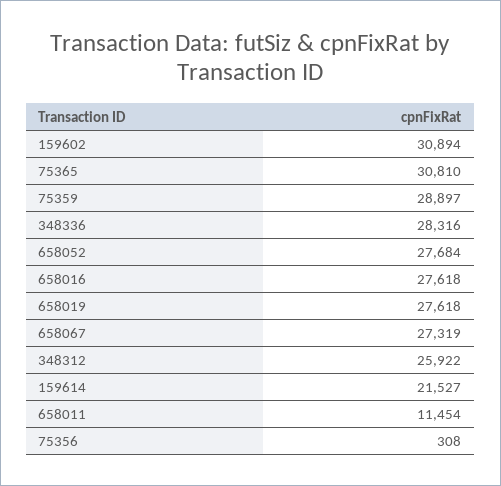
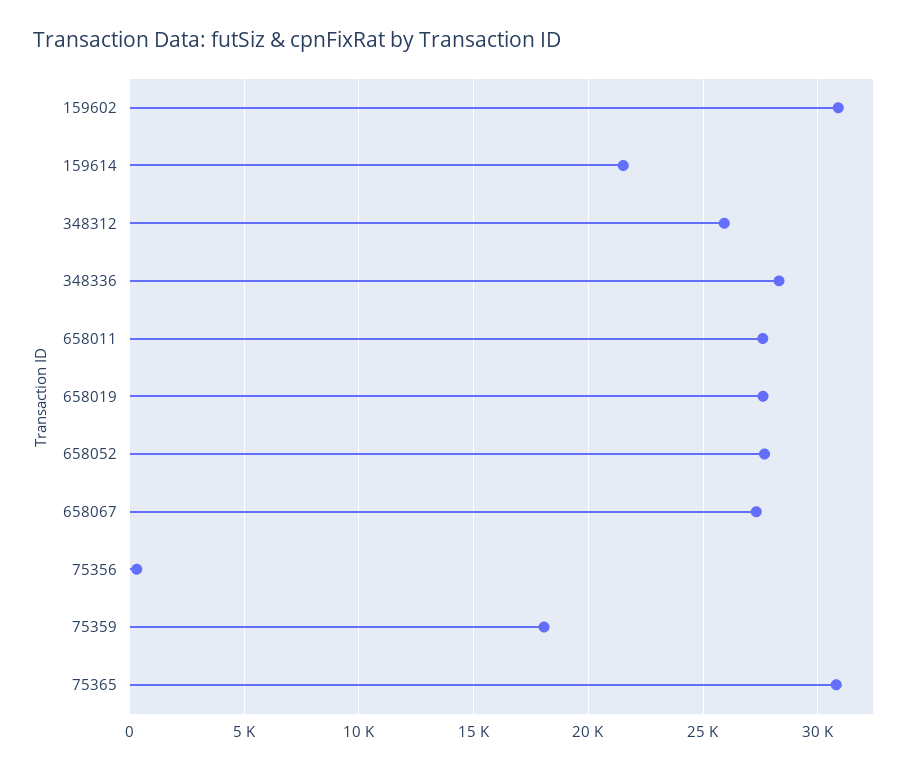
75359: 28897 -> 18000
658016: 27618 -> none
658011: 11454 -> 27500

